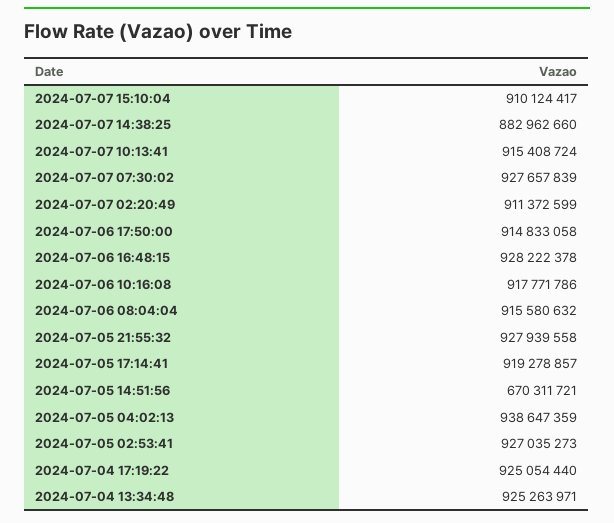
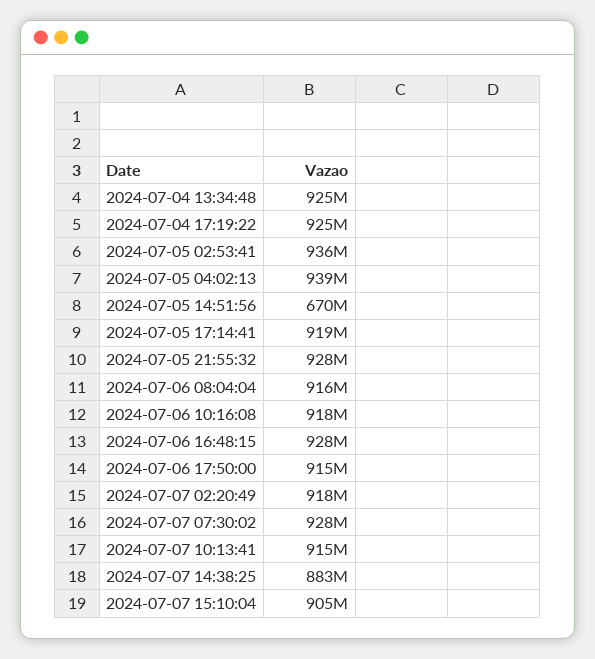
2024-07-07 15:10:04: 910124417 -> 905000000
2024-07-07 02:20:49: 911372599 -> 918000000
2024-07-05 02:53:41: 927035273 -> 936000000

